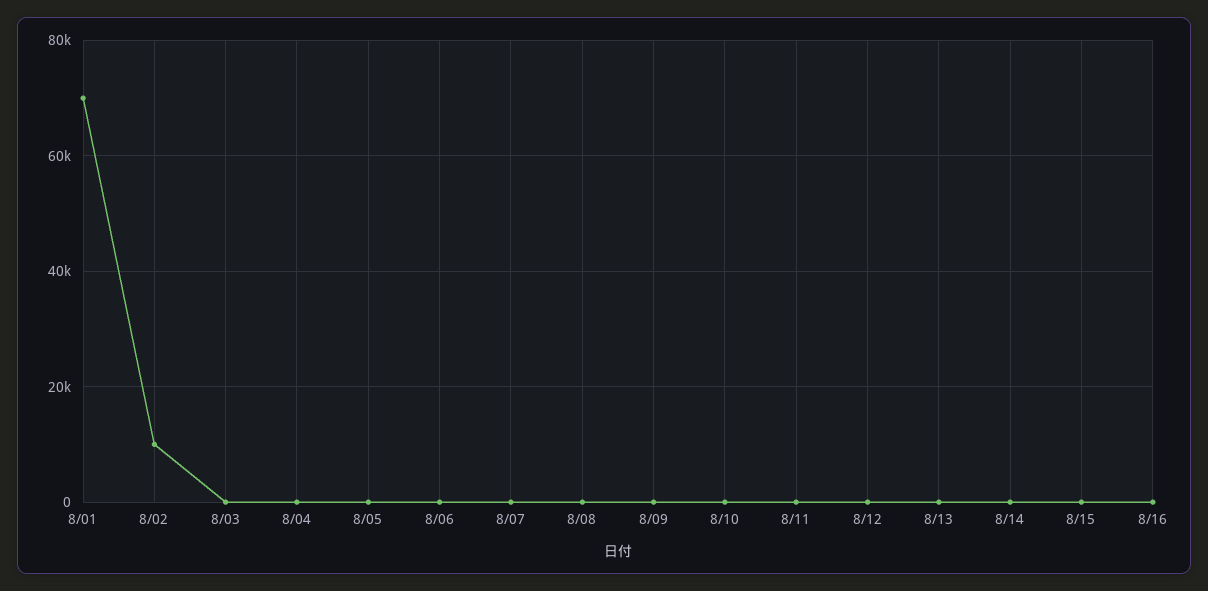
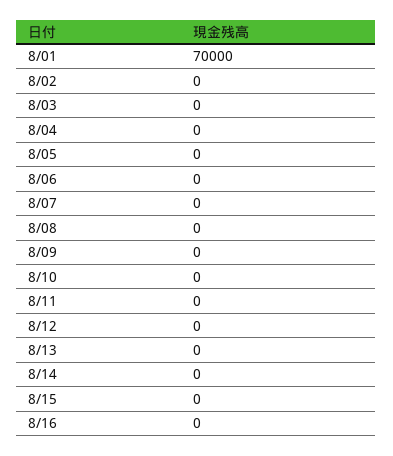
8/02: 10000 -> 0

